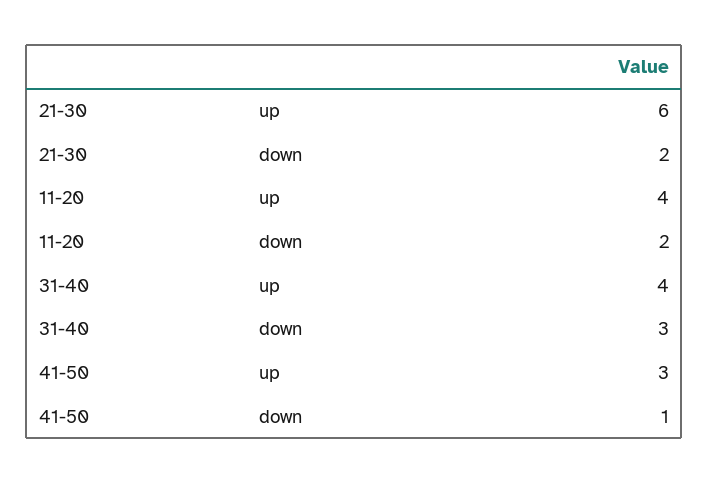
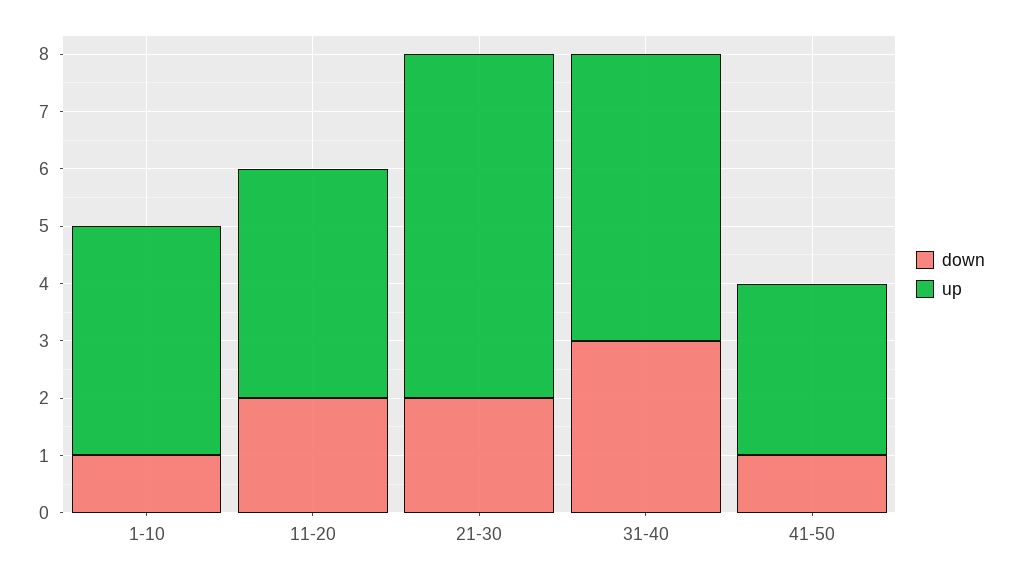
up, 31-40: 4 -> 5
down, 1-10: none -> 1
up, 1-10: none -> 4

